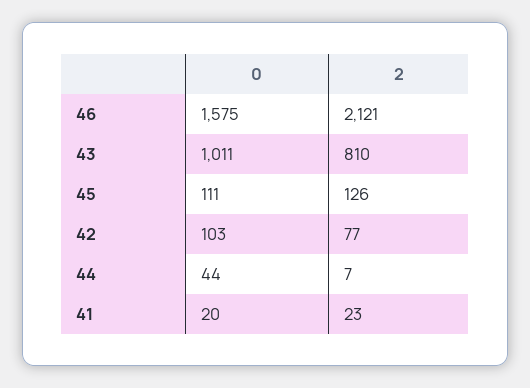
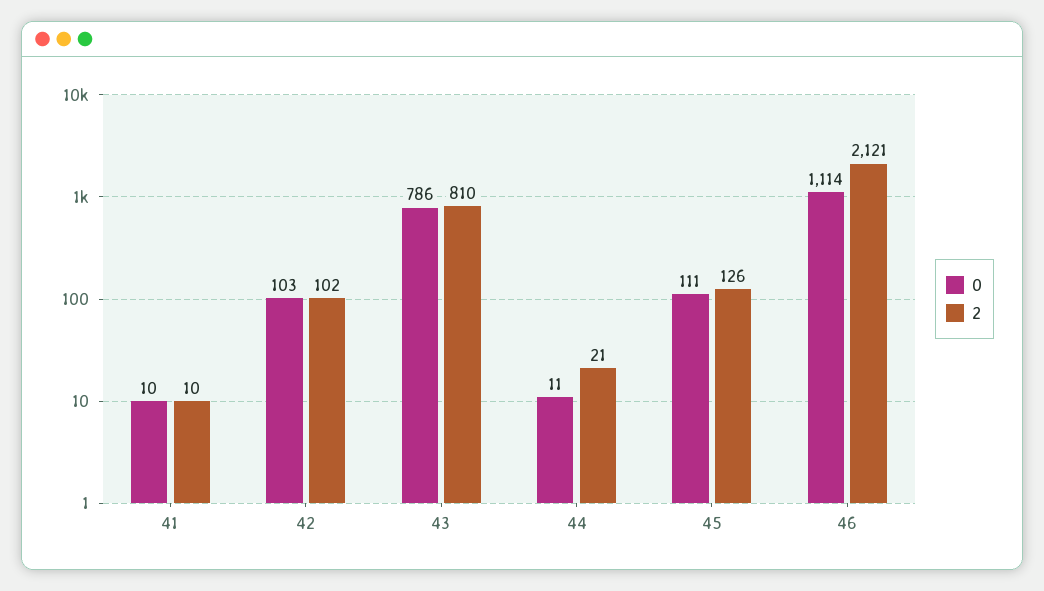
0, 46: 1575 -> 1114
0, 43: 1011 -> 786
2, 42: 77 -> 102
0, 44: 44 -> 11
2, 44: 7 -> 21
0, 41: 20 -> 10
2, 41: 23 -> 10

